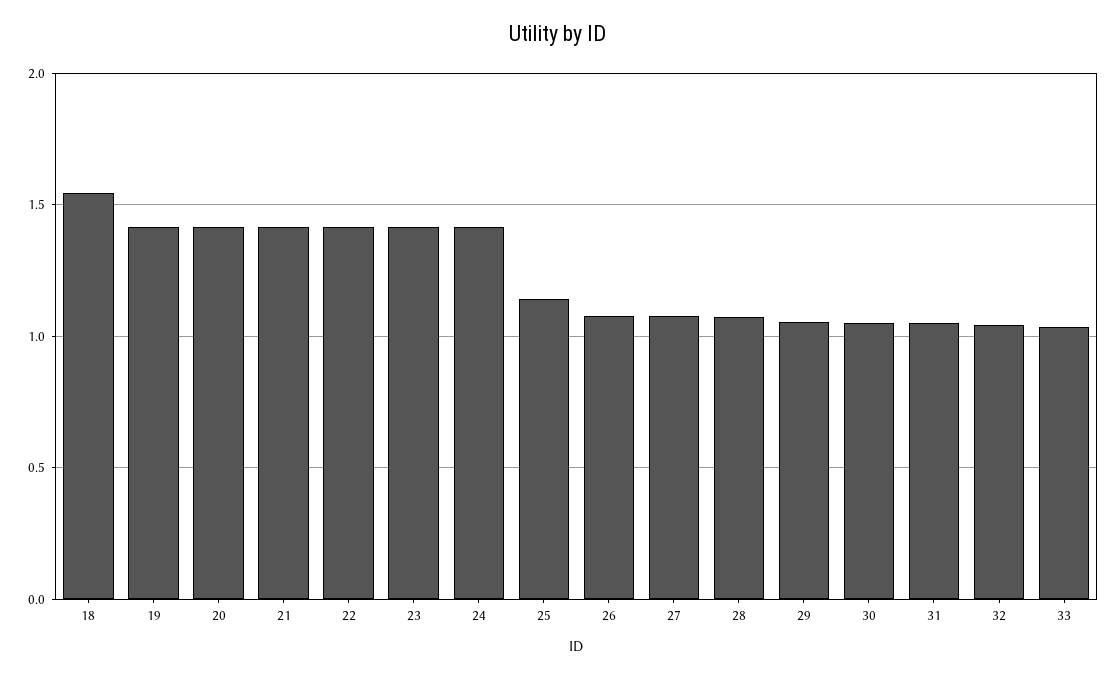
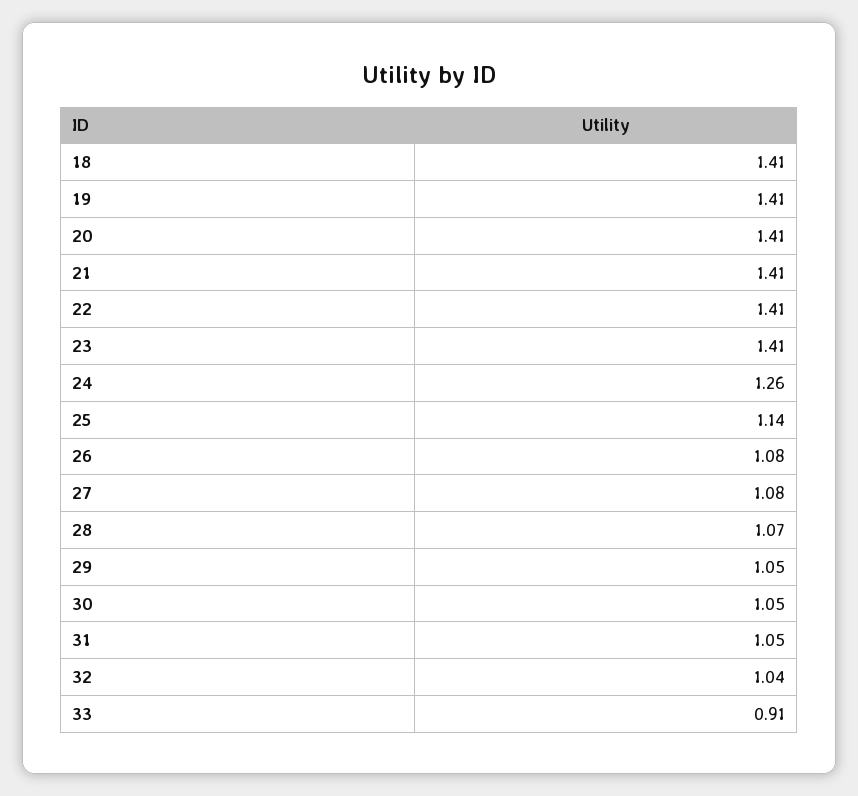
18: 1.55 -> 1.41
24: 1.4 -> 1.26
33: 1.05 -> 0.91

